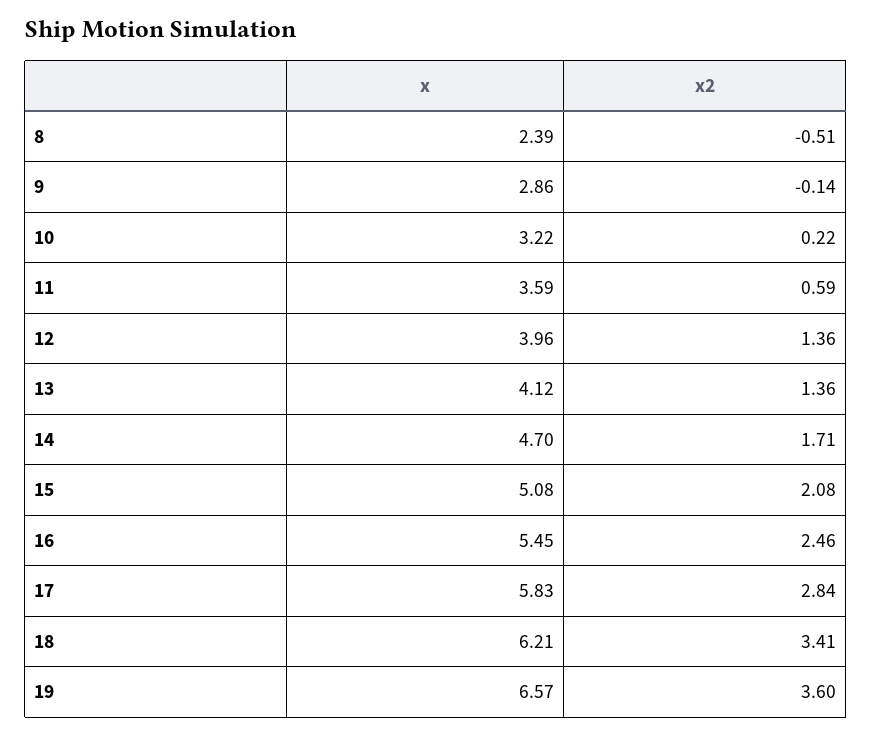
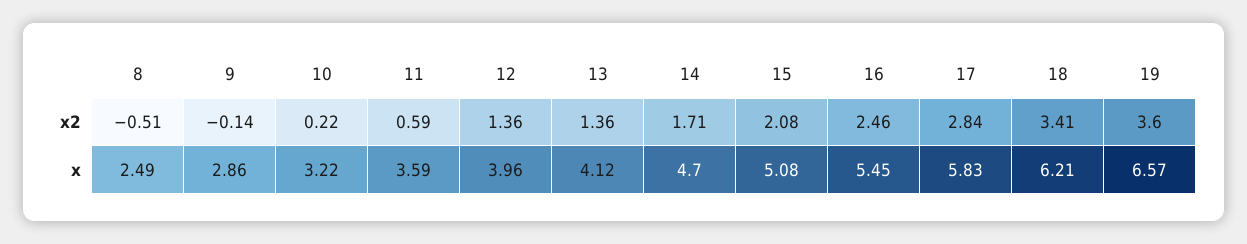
x, 8: 2.39 -> 2.49

